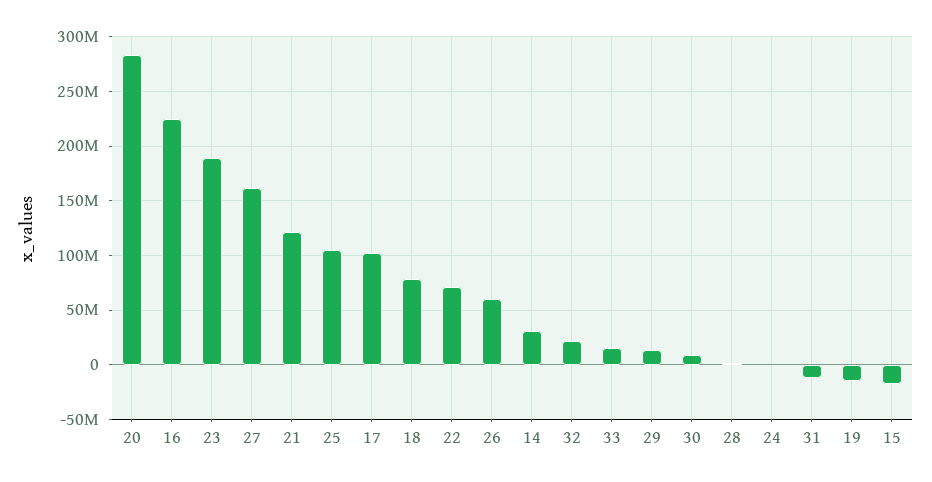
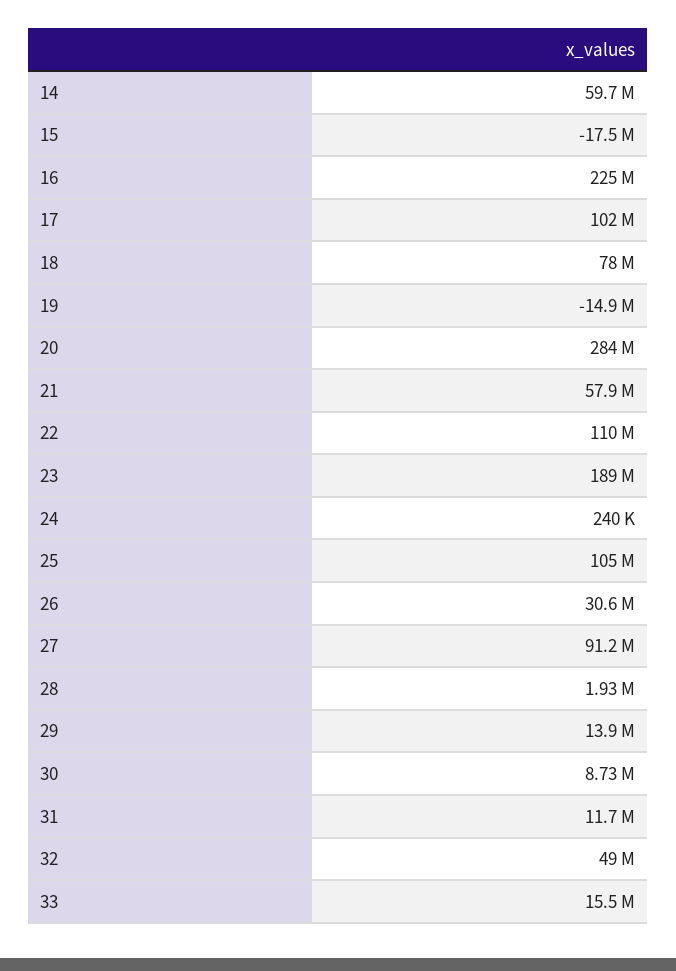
27: 160000000 -> 91200000
21: 120000000 -> 57900000
22: 70000000 -> 110000000
26: 60000000 -> 30600000
14: 30000000 -> 59700000
32: 20000000 -> 49000000
31: -10000000 -> 11700000

